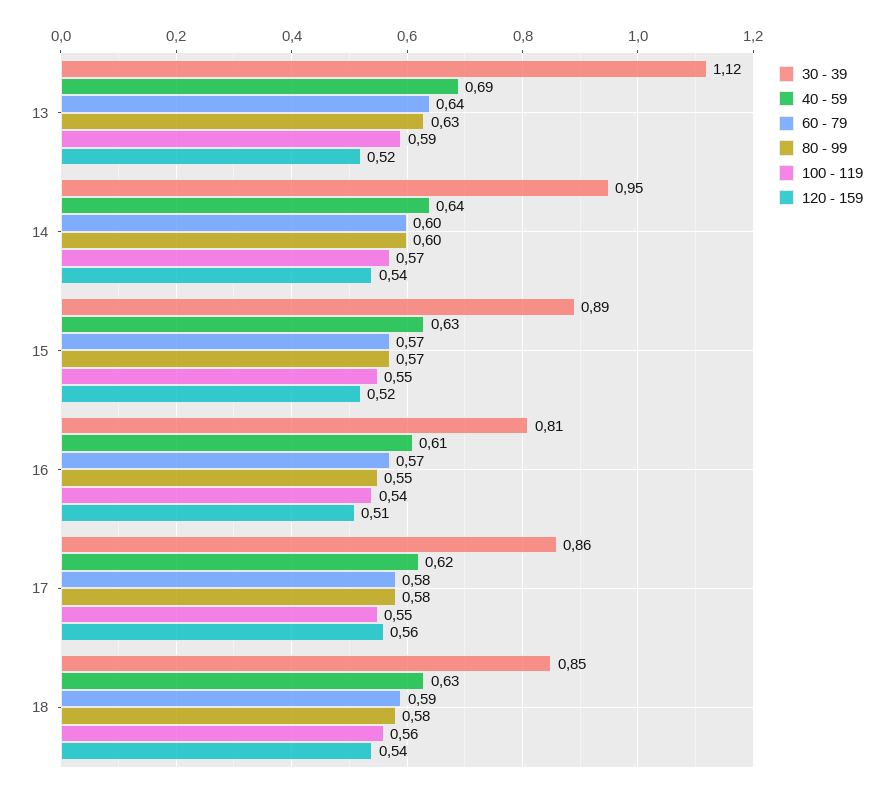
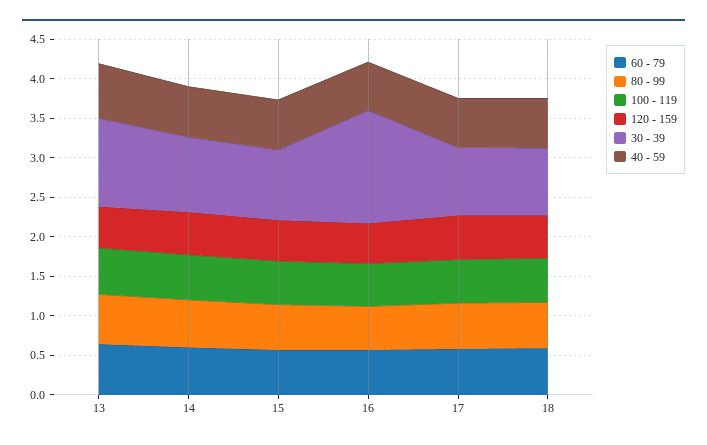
30 - 39, 16: 0.81 -> 1.5

